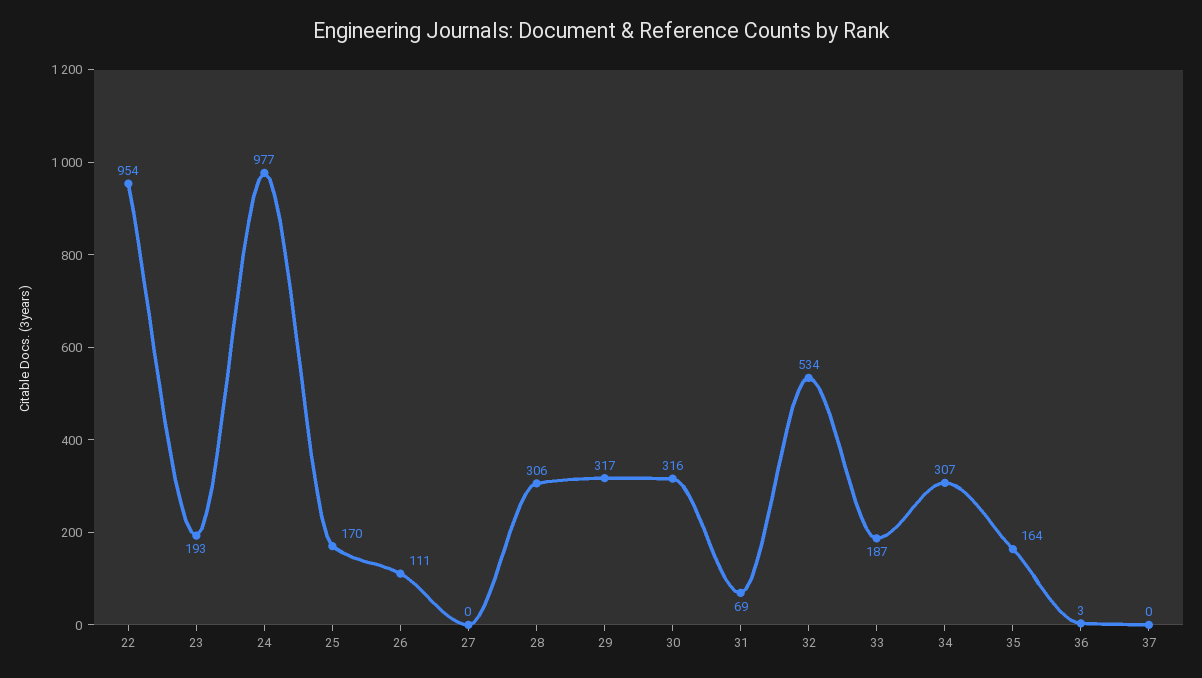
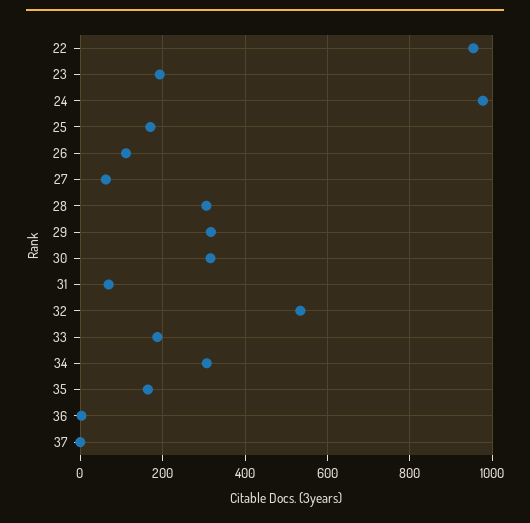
27: 0 -> 60

